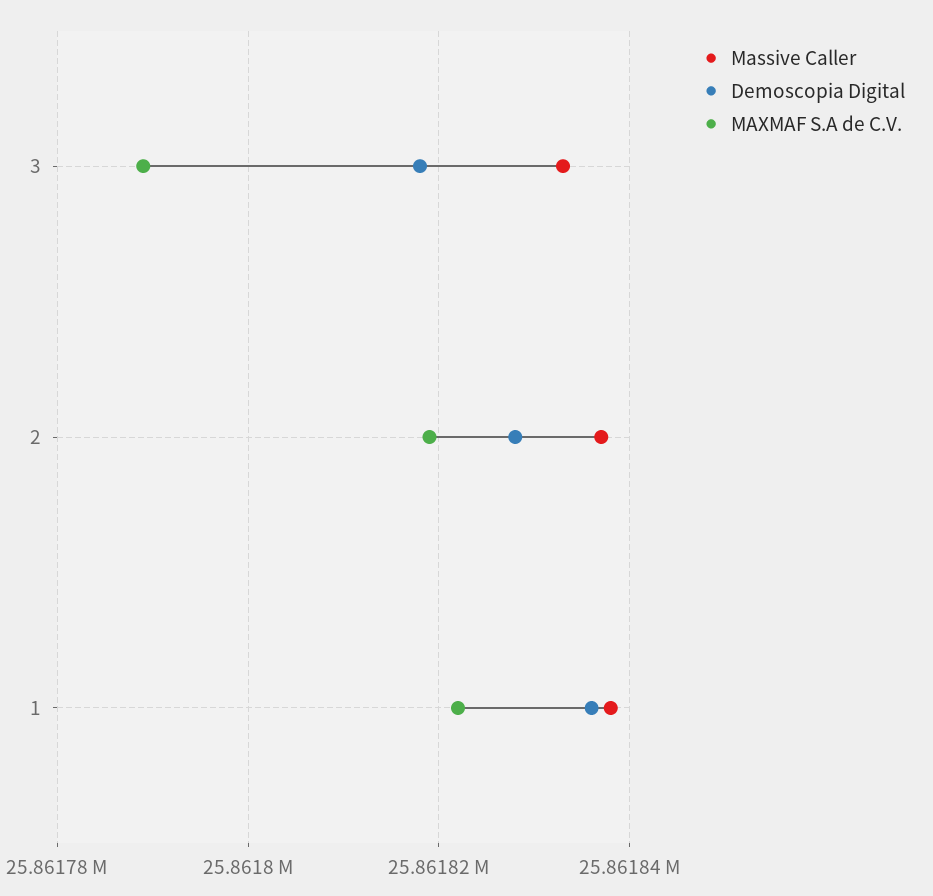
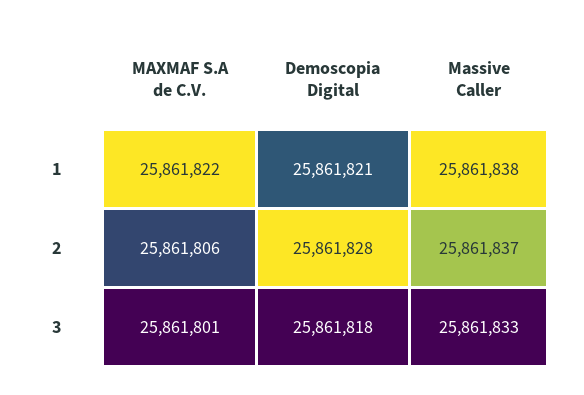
MAXMAF S.A de C.V., 3: 25861790 -> 25861801
MAXMAF S.A de C.V., 2: 25861820 -> 25861806
Demoscopia Digital, 1: 25861835 -> 25861821

